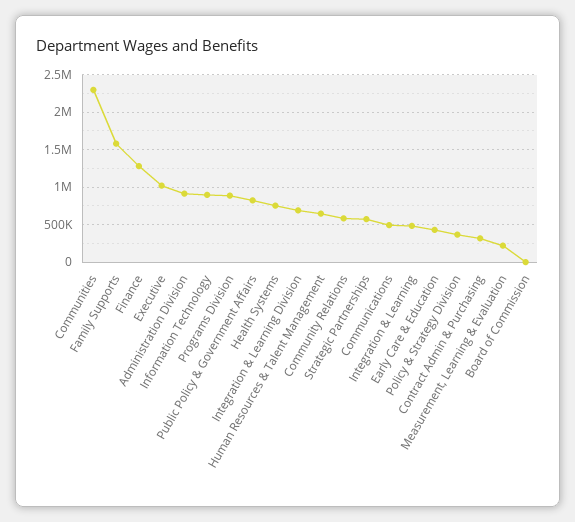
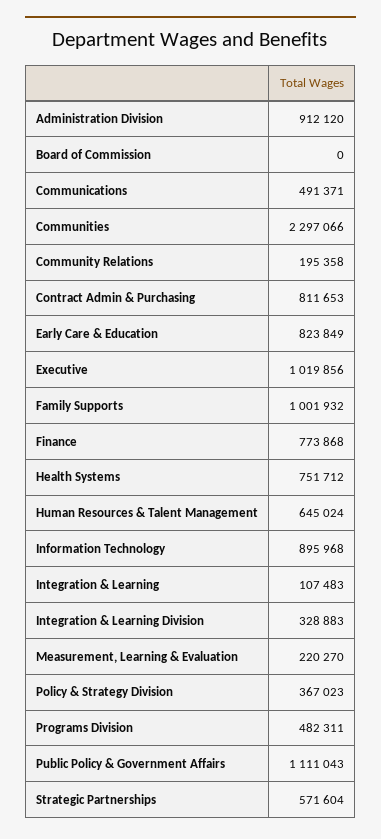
Family Supports: 1600000 -> 1001932
Finance: 1300000 -> 773868
Programs Division: 900000 -> 482311
Public Policy & Government Affairs: 800000 -> 1111043
Integration & Learning Division: 700000 -> 328883
Community Relations: 600000 -> 195358
Integration & Learning: 500000 -> 107483
Early Care & Education: 400000 -> 823849
Contract Admin & Purchasing: 300000 -> 811653

